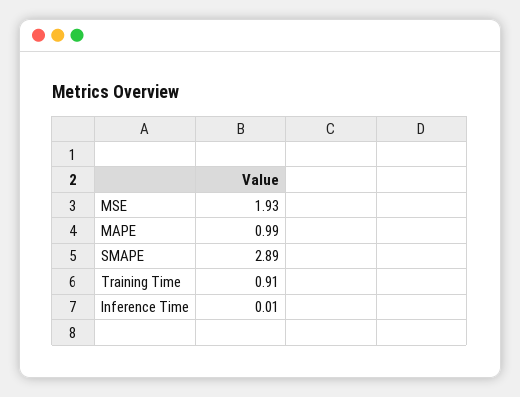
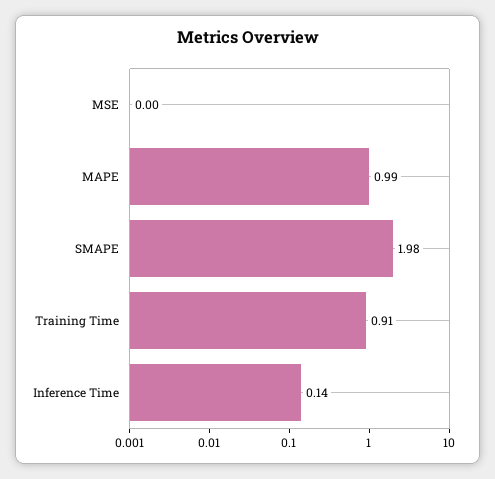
MSE: 1.93 -> 0
SMAPE: 2.89 -> 1.98
Inference Time: 0.01 -> 0.14

